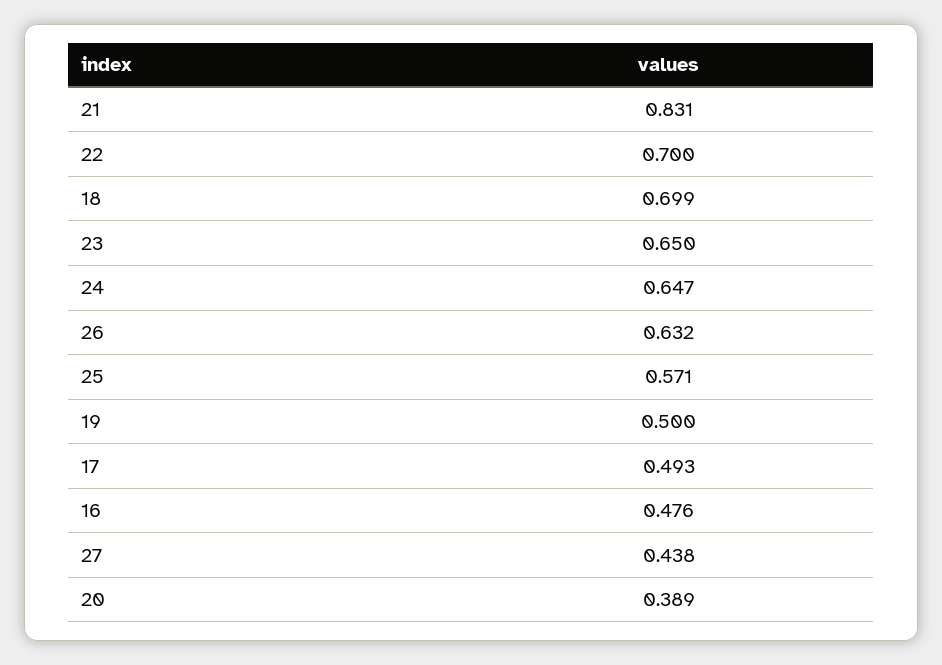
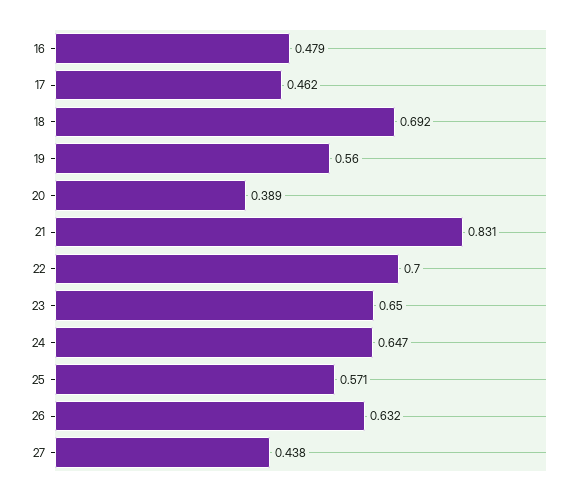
18: 0.699 -> 0.692
19: 0.5 -> 0.56
17: 0.493 -> 0.462
16: 0.476 -> 0.479

